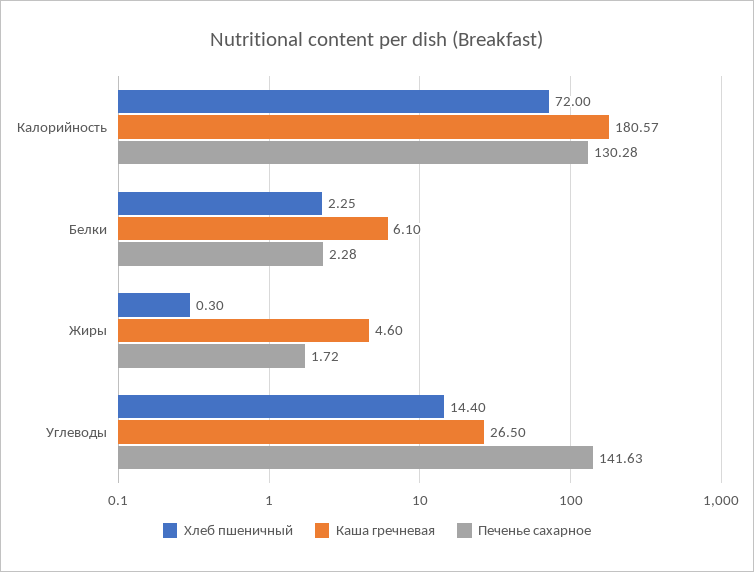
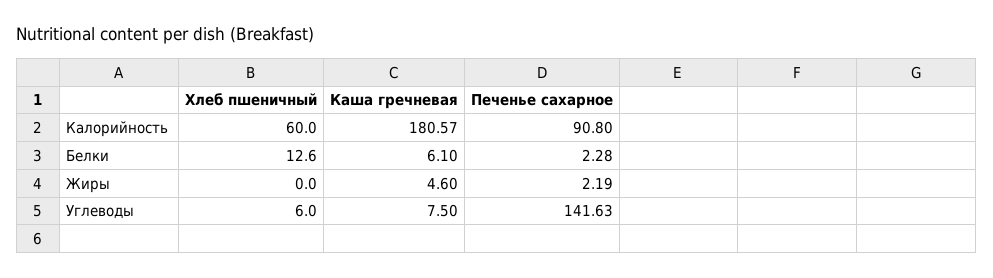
Хлеб пшеничный, Калорийность: 72 -> 60
Печенье сахарное, Калорийность: 130.28 -> 90.8
Хлеб пшеничный, Белки: 2.25 -> 12.6
Хлеб пшеничный, Жиры: 0.3 -> 0
Печенье сахарное, Жиры: 1.72 -> 2.19
Хлеб пшеничный, Углеводы: 14.4 -> 6
Каша гречневая, Углеводы: 26.5 -> 7.5

